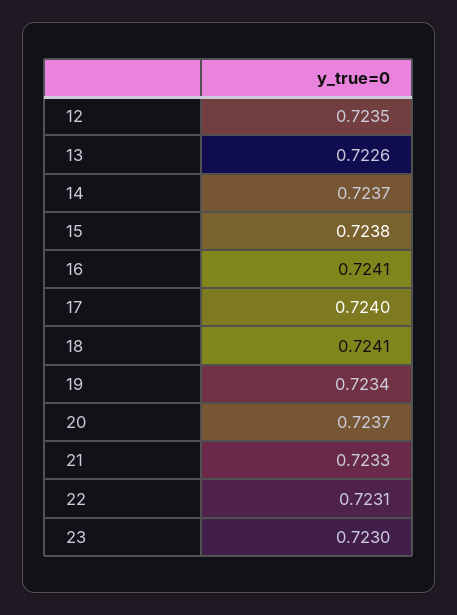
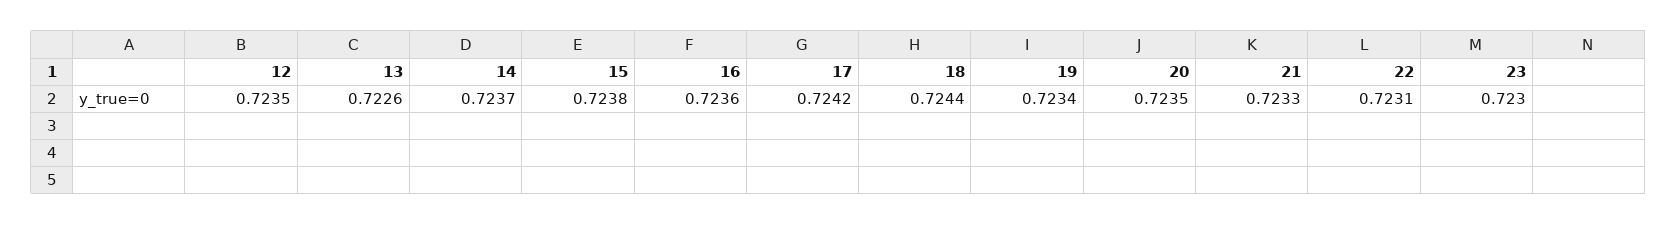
16: 0.7241 -> 0.7236
17: 0.724 -> 0.7242
18: 0.7241 -> 0.7244
20: 0.7237 -> 0.7235

